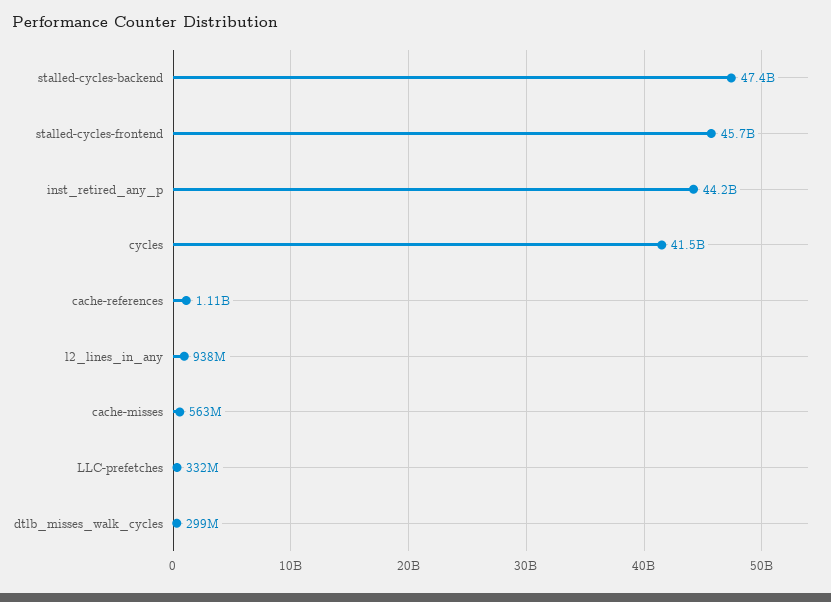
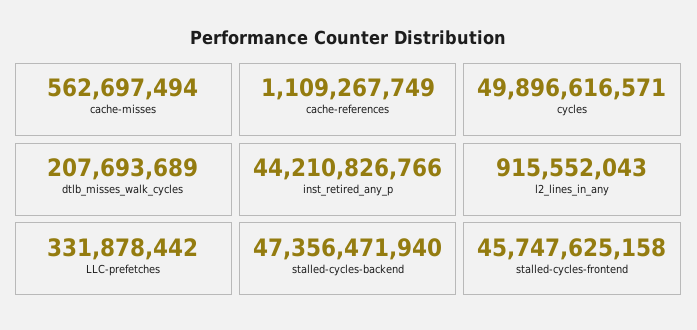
cycles: 41500000000 -> 49896616571
l2_lines_in_any: 938000000 -> 915552043
dtlb_misses_walk_cycles: 299000000 -> 207693689

